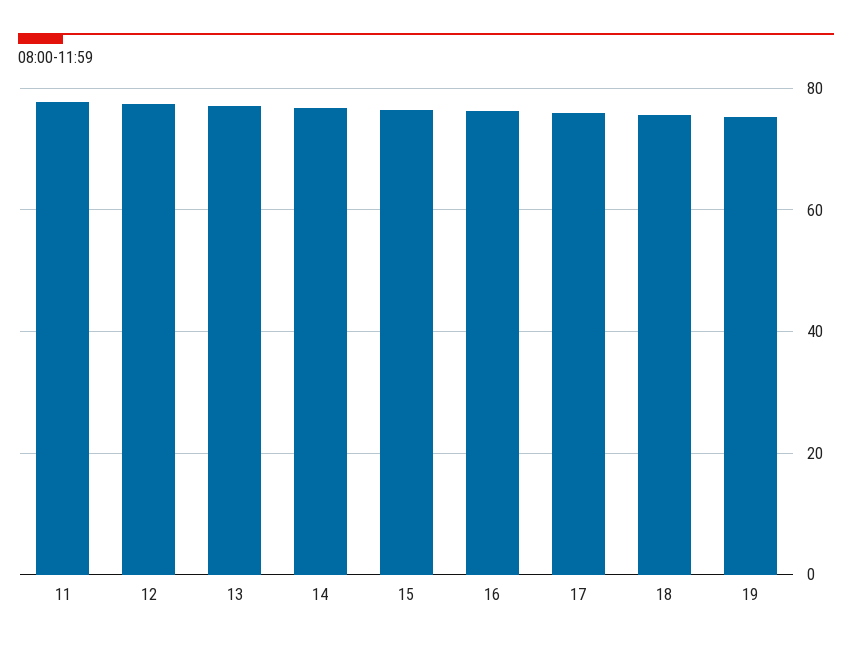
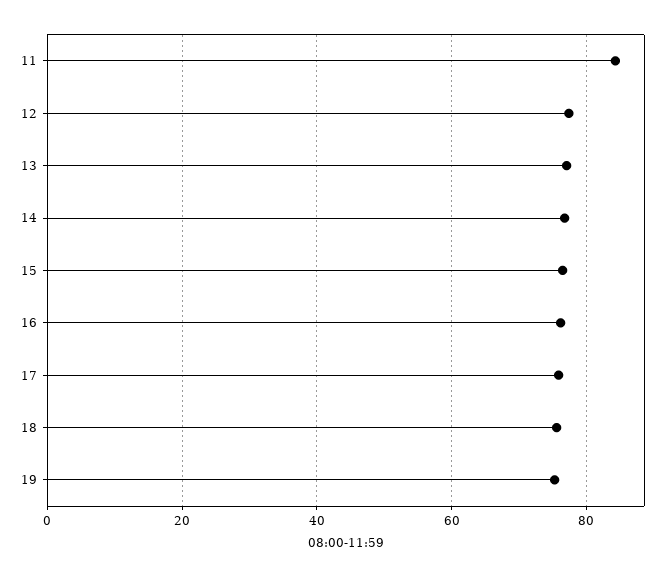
11: 78 -> 84

